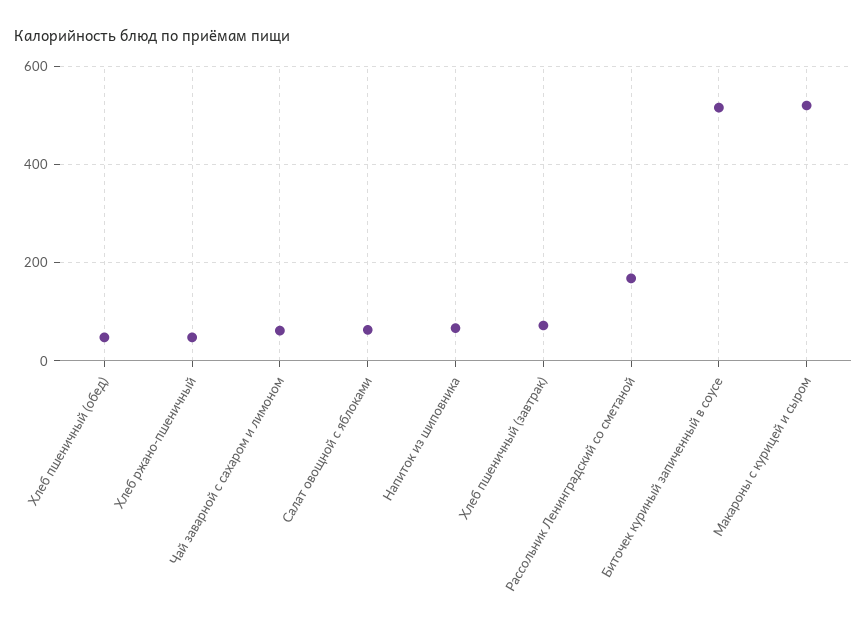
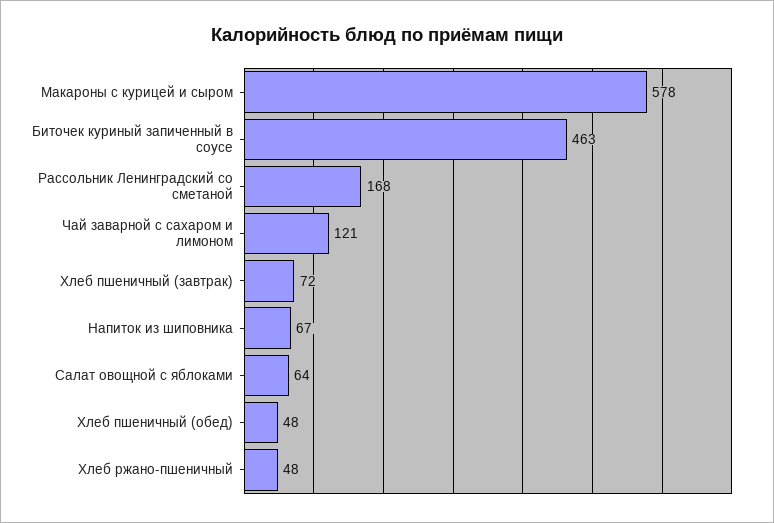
Чай заварной с сахаром и лимоном: 60 -> 121
Биточек куриный запиченный в соусе: 520 -> 463
Макароны с курицей и сыром: 520 -> 578

